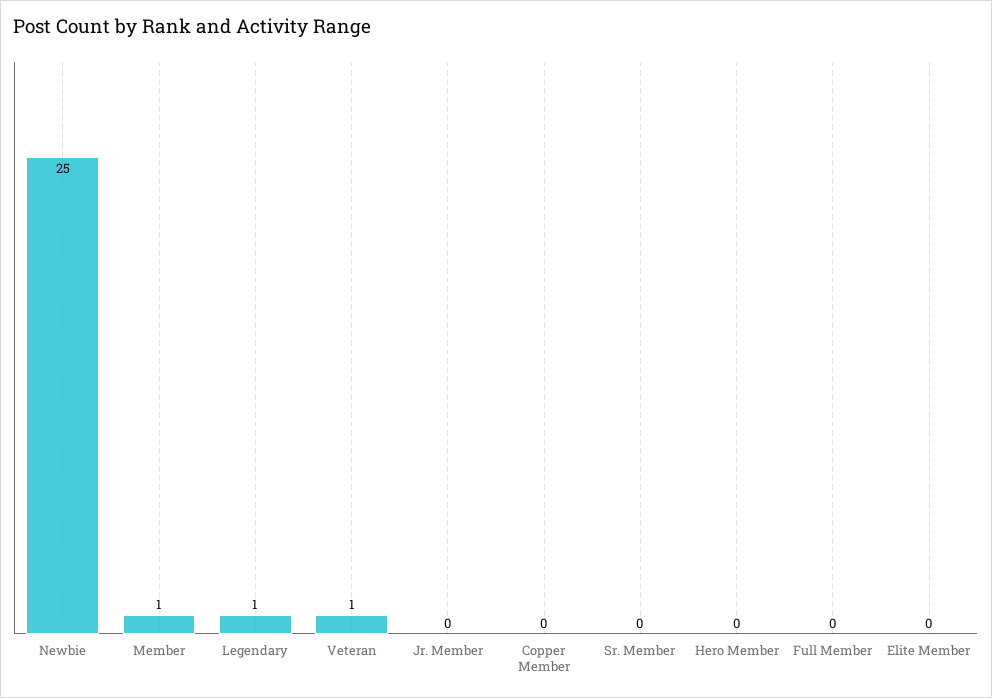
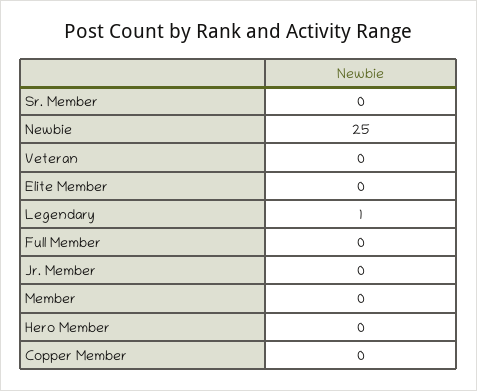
Member: 1 -> 0
Veteran: 1 -> 0

